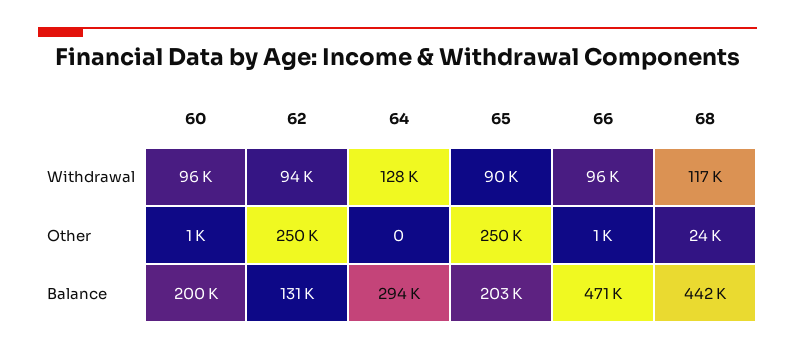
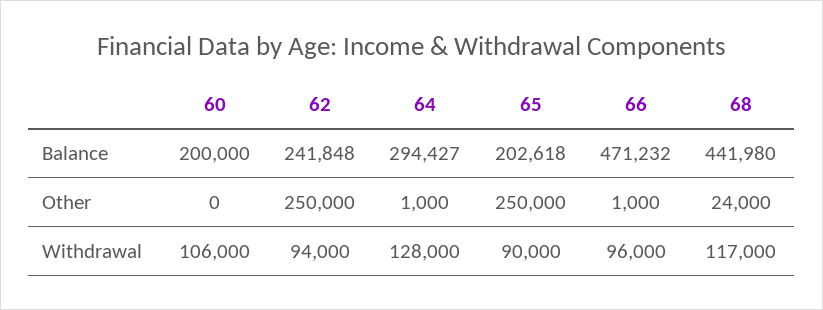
60, Withdrawal: 96000 -> 106000
60, Other: 1000 -> 0
64, Other: 0 -> 1000
62, Balance: 131000 -> 241848

